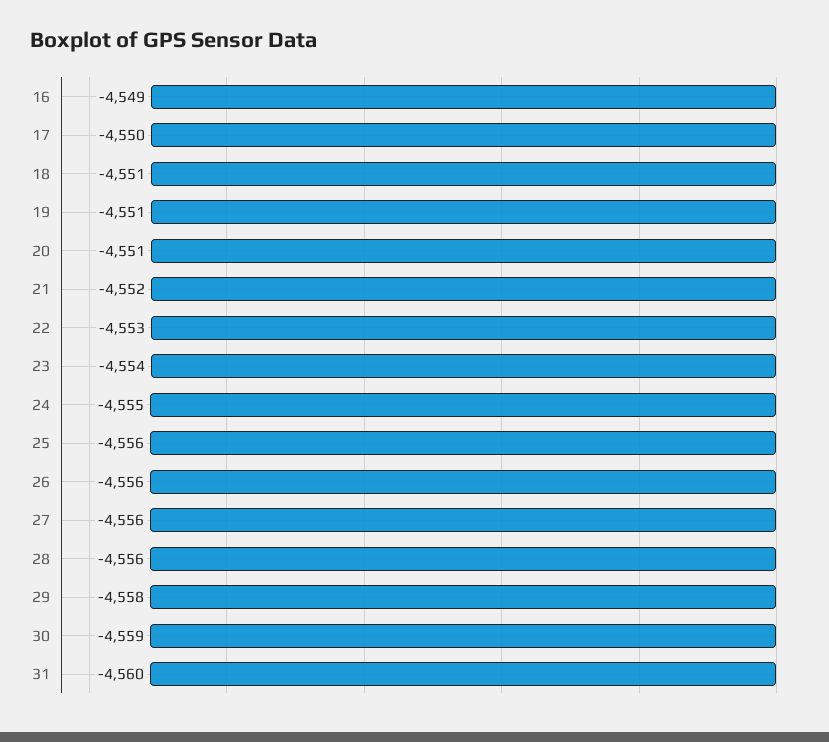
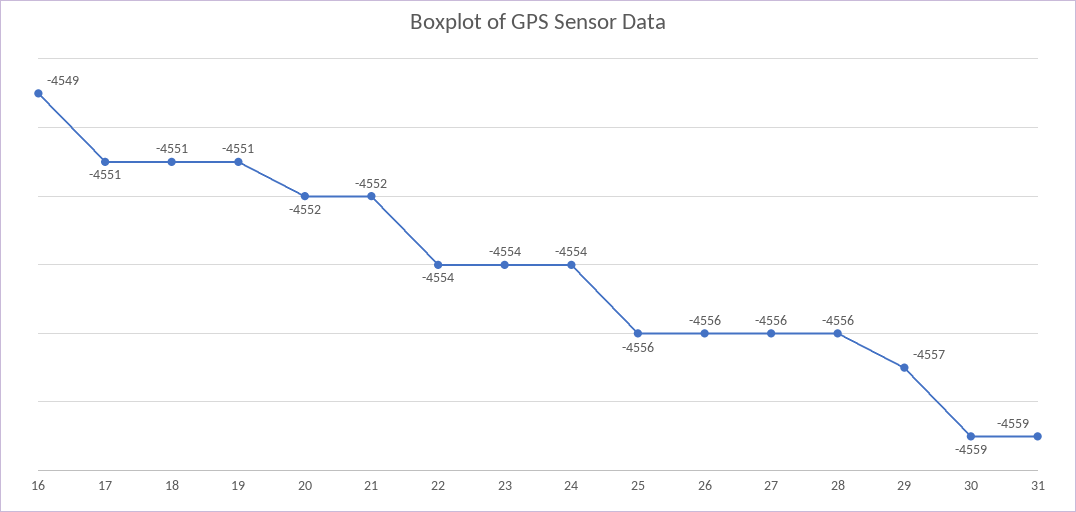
17: -4550 -> -4551
20: -4551 -> -4552
22: -4553 -> -4554
24: -4555 -> -4554
29: -4558 -> -4557
31: -4560 -> -4559

